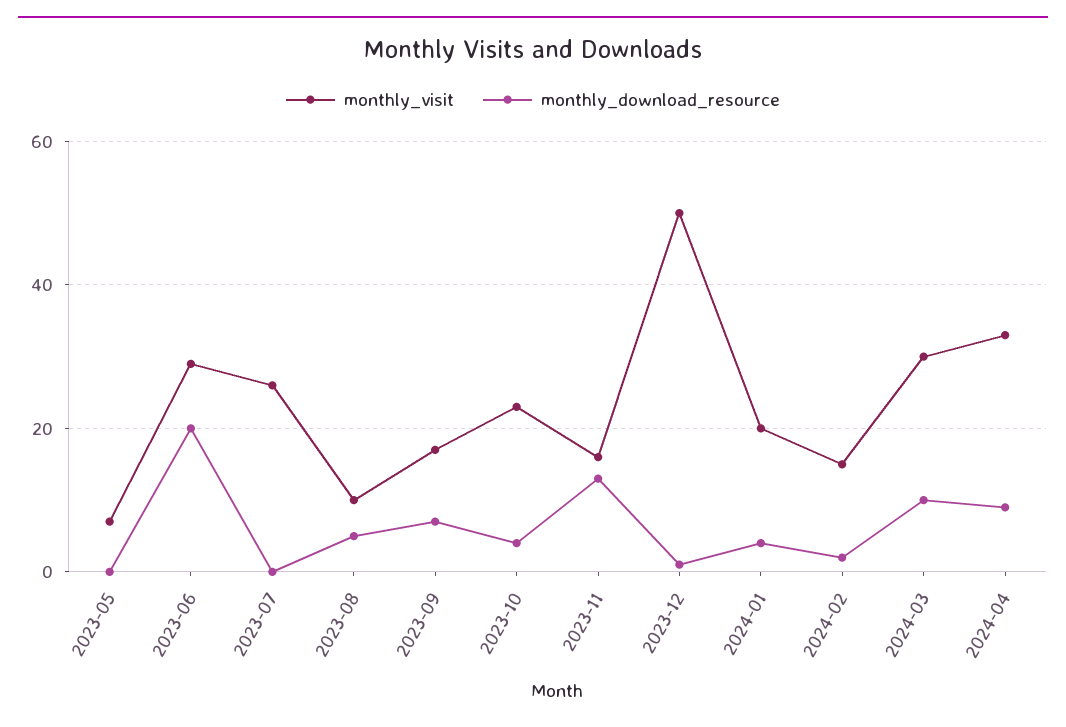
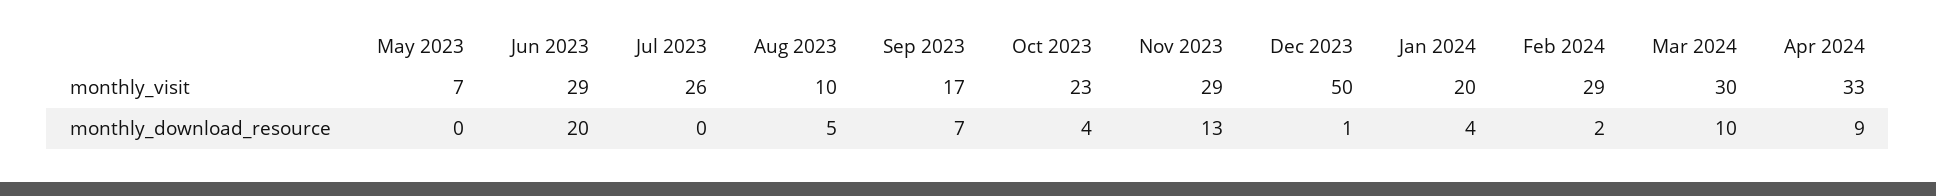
monthly_visit, 2023-11: 15 -> 29
monthly_visit, 2024-02: 15 -> 29

